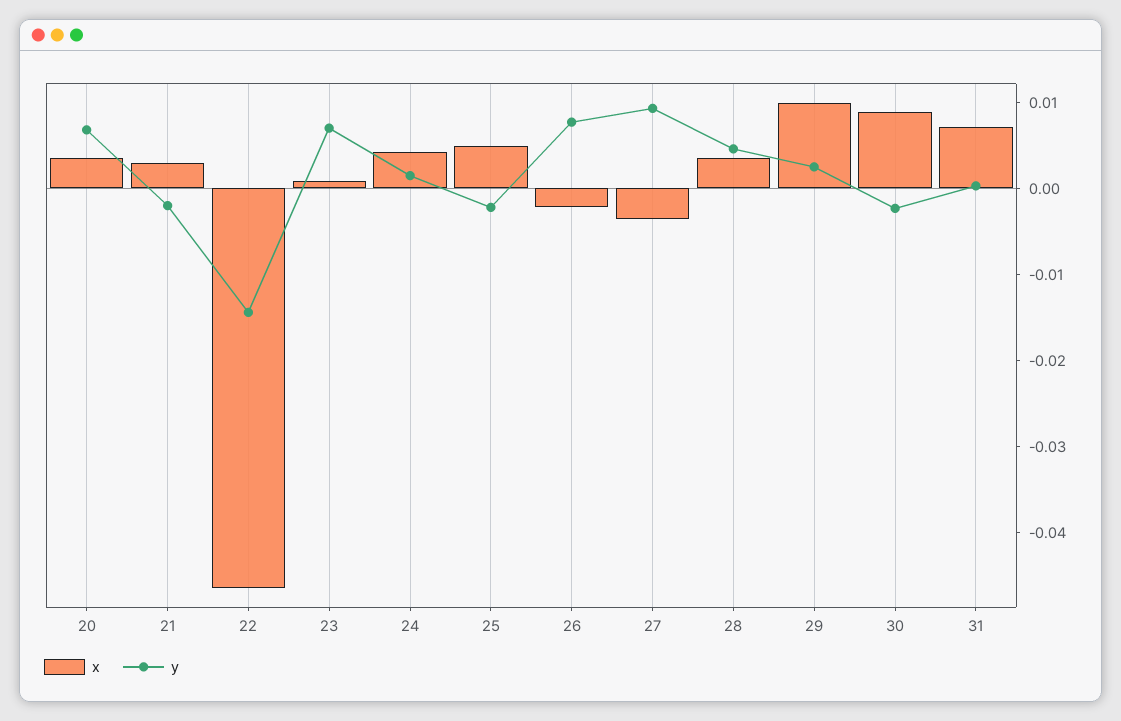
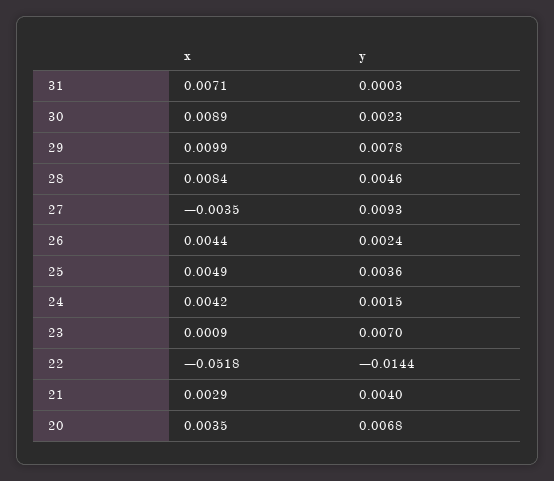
y, 21: -0.002 -> 0.004
x, 22: -0.046 -> -0.0518
y, 25: -0.002 -> 0.0036
x, 26: -0.002 -> 0.0044
y, 26: 0.008 -> 0.0024
x, 28: 0.004 -> 0.0084
y, 29: 0.002 -> 0.0078
y, 30: -0.002 -> 0.0023

